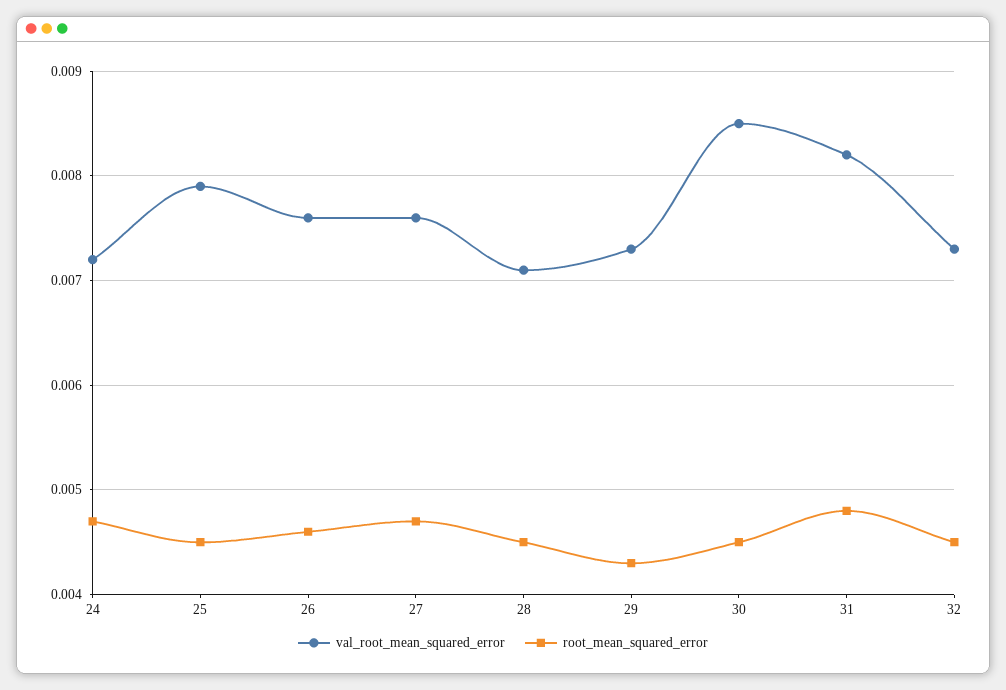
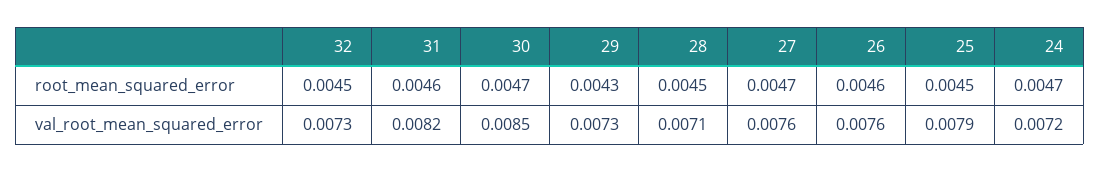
root_mean_squared_error, 30: 0.0045 -> 0.0047
root_mean_squared_error, 31: 0.0048 -> 0.0046

